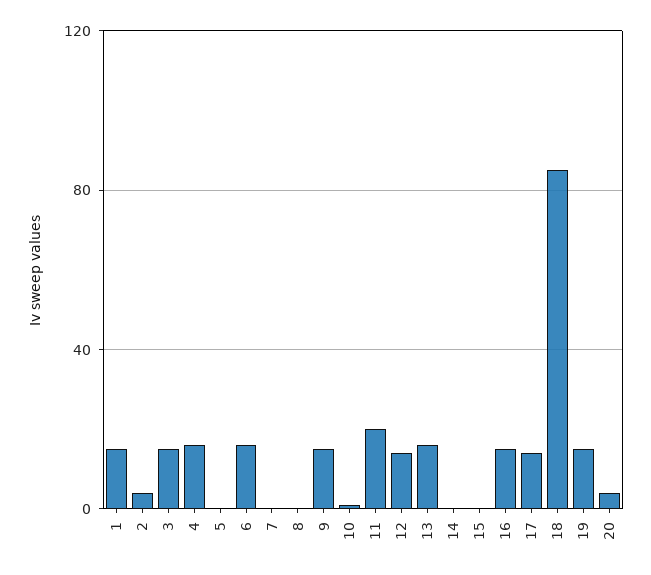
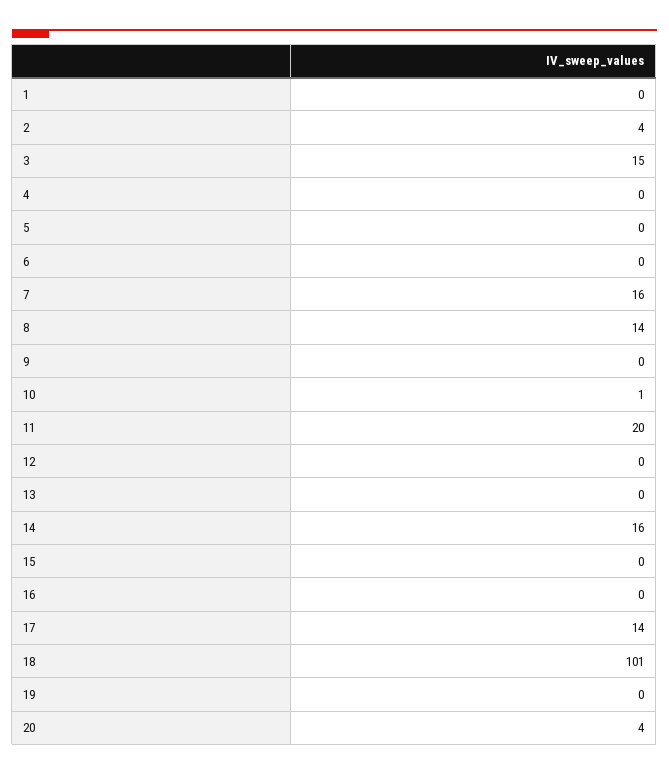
1: 15 -> 0
4: 15 -> 0
6: 15 -> 0
7: 0 -> 16
8: 0 -> 14
9: 15 -> 0
12: 15 -> 0
13: 15 -> 0
14: 0 -> 16
16: 15 -> 0
18: 85 -> 101
19: 15 -> 0

